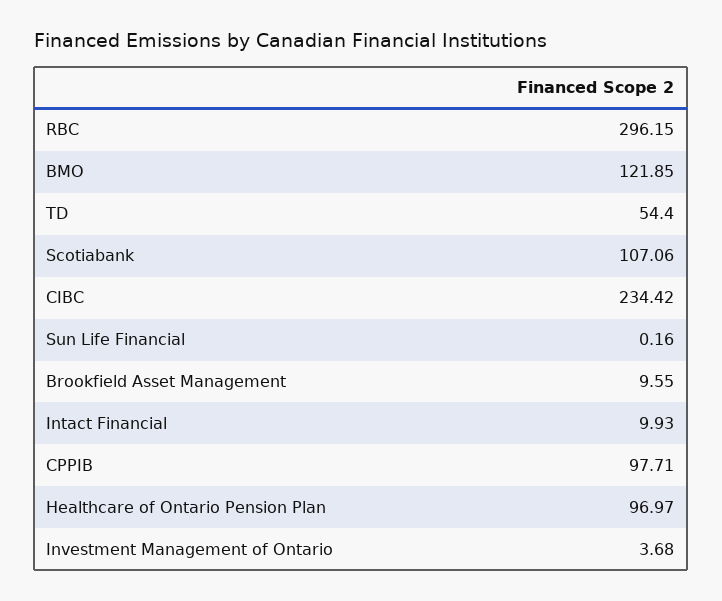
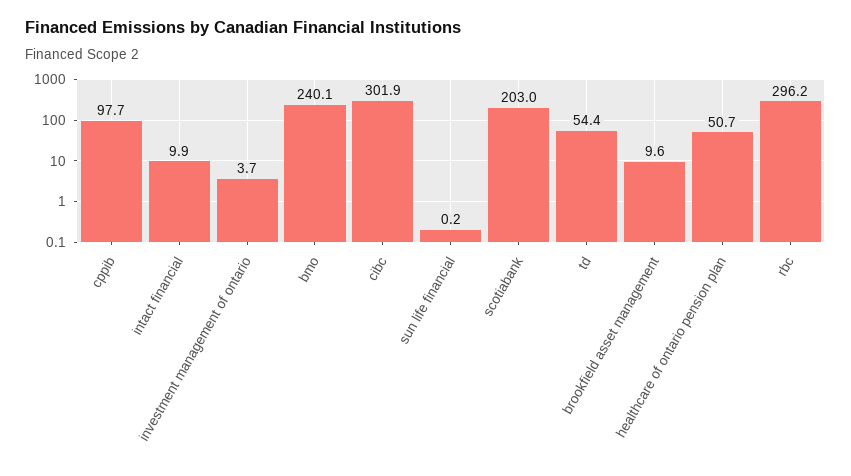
BMO: 121.85 -> 240.1
Scotiabank: 107.06 -> 203
CIBC: 234.42 -> 301.9
Healthcare of Ontario Pension Plan: 96.97 -> 50.7

